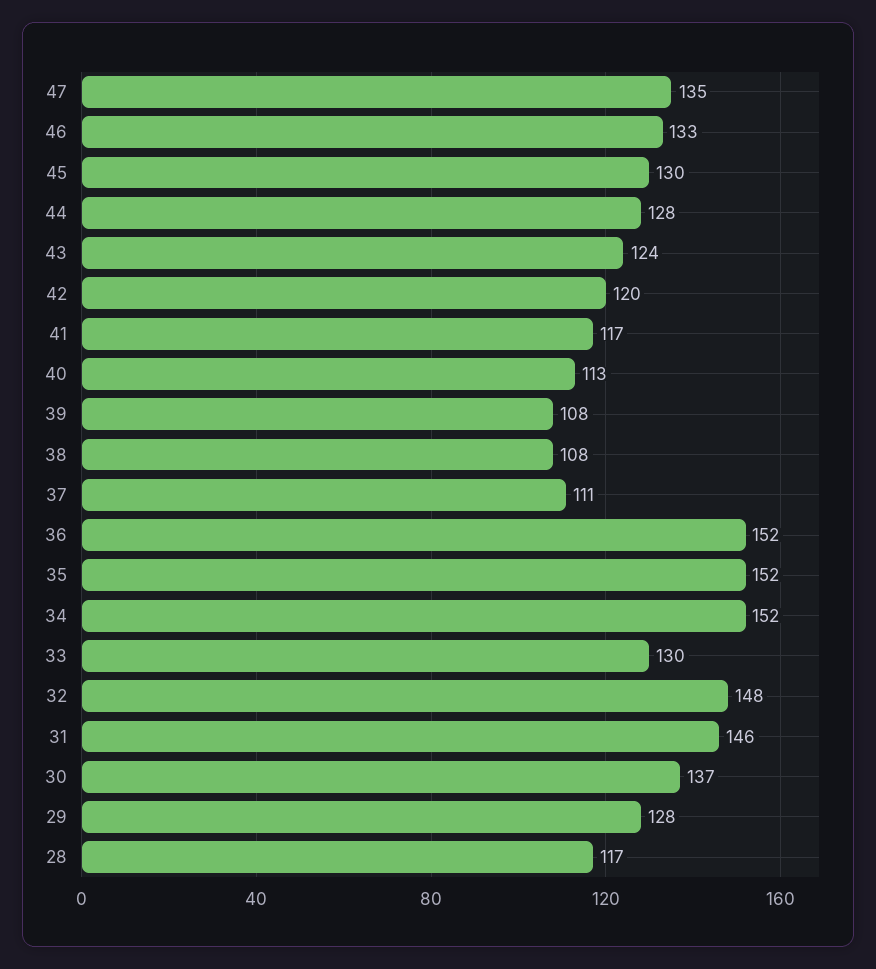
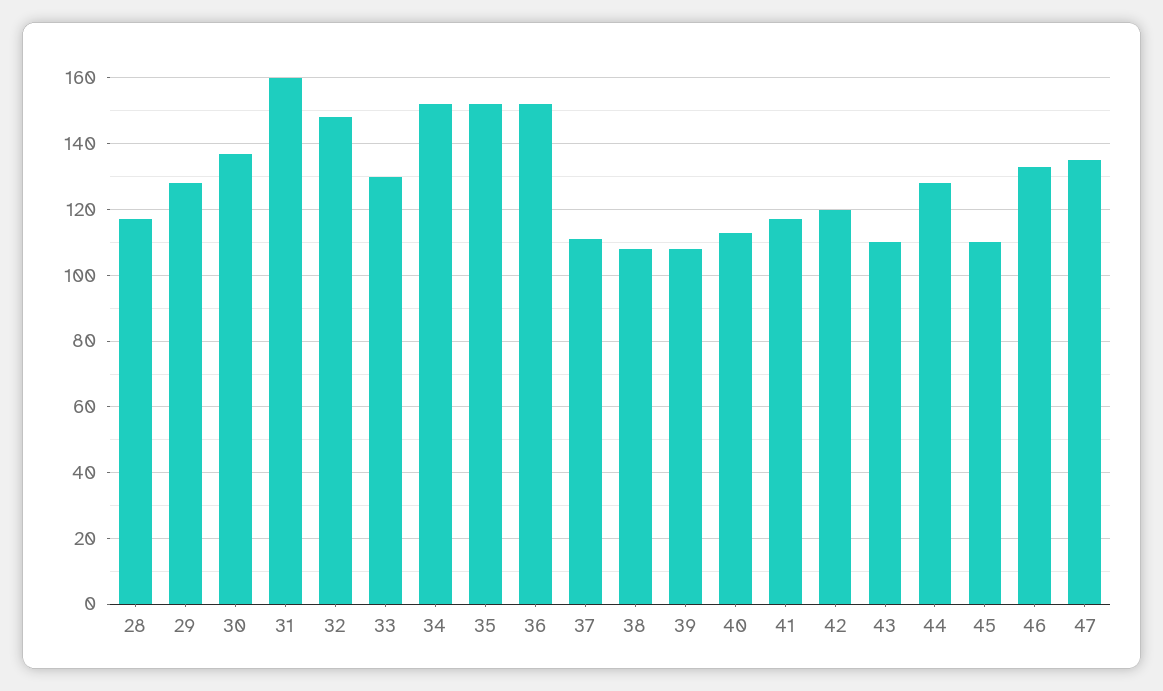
45: 130 -> 110
43: 124 -> 110
31: 146 -> 160

